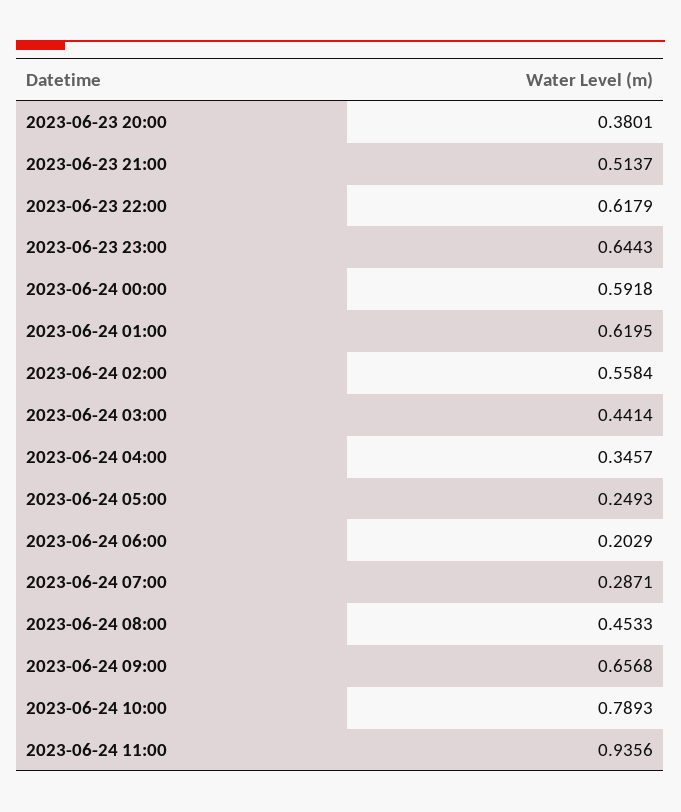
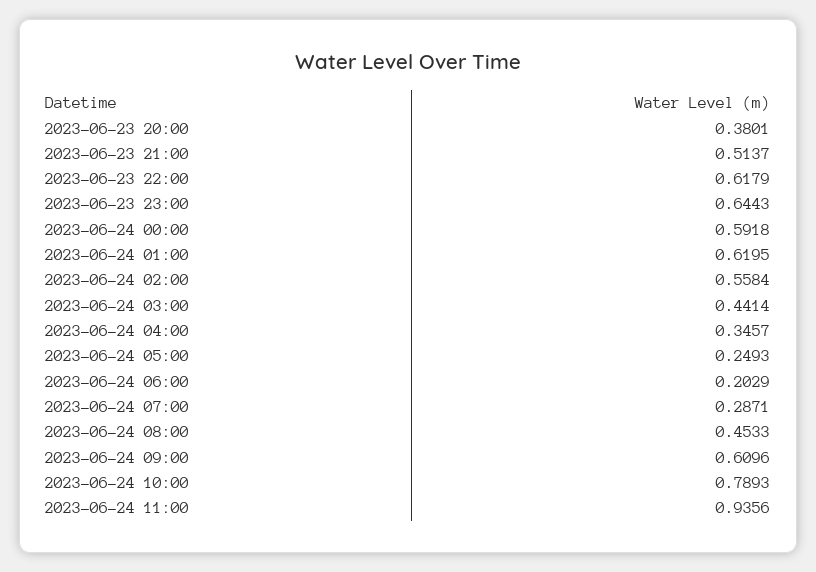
2023-06-24 09:00: 0.6568 -> 0.6096

